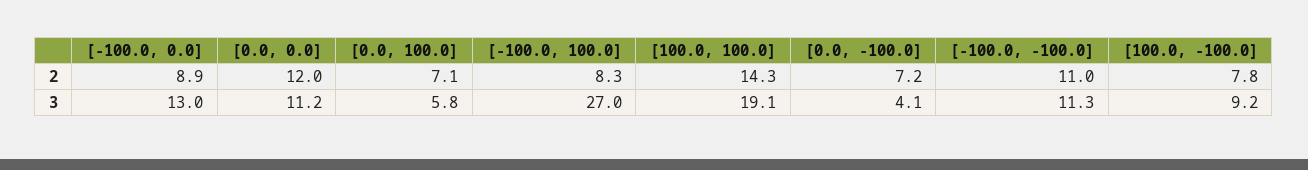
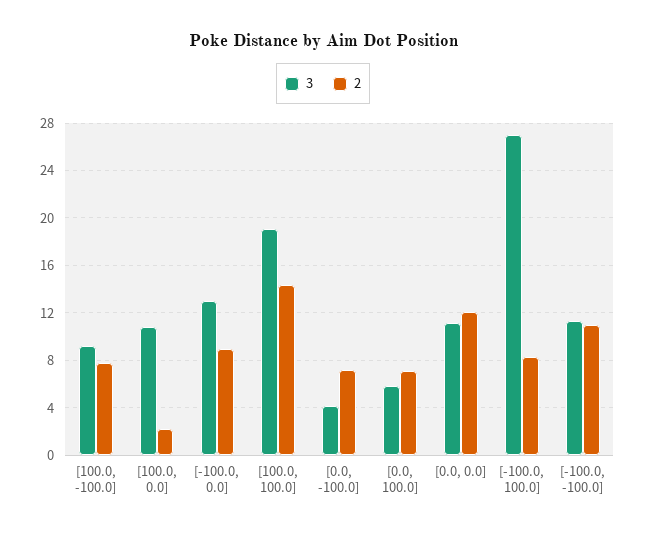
3, [100.0, 0.0]: none -> 11
2, [100.0, 0.0]: none -> 2

